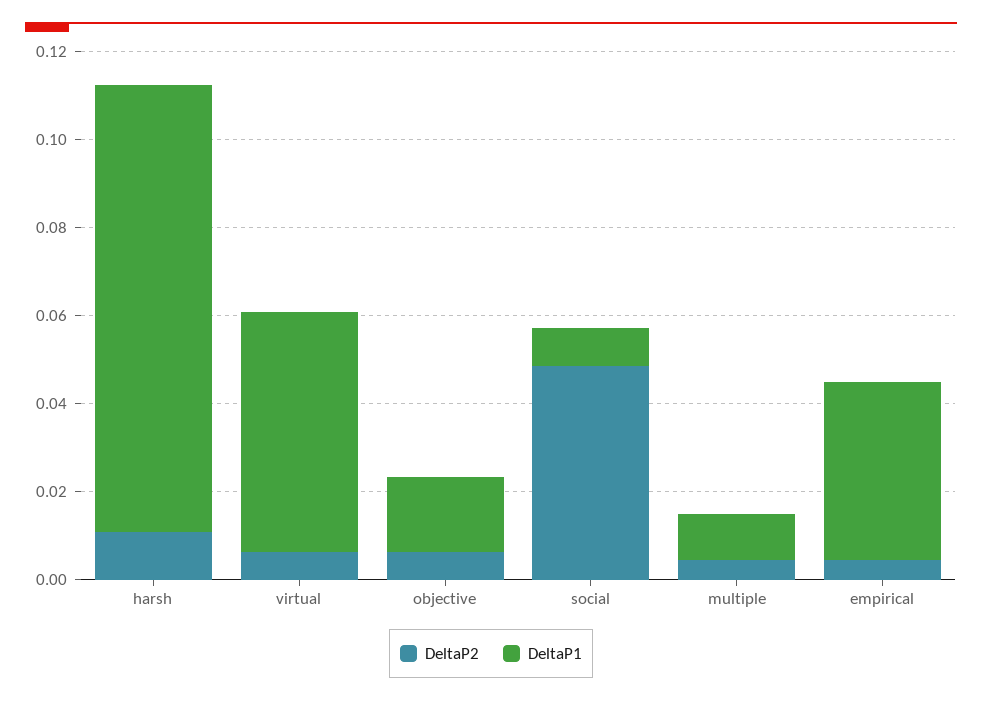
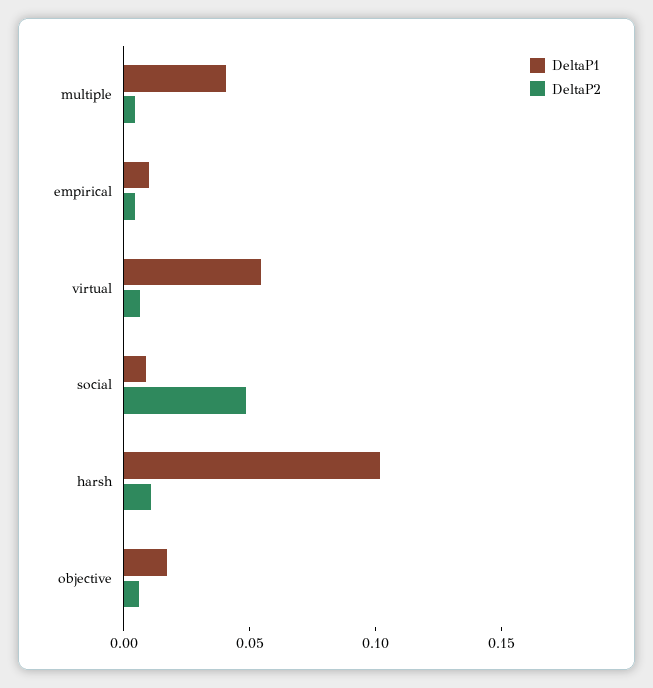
DeltaP1, multiple: 0.01 -> 0.04
DeltaP1, empirical: 0.04 -> 0.01

